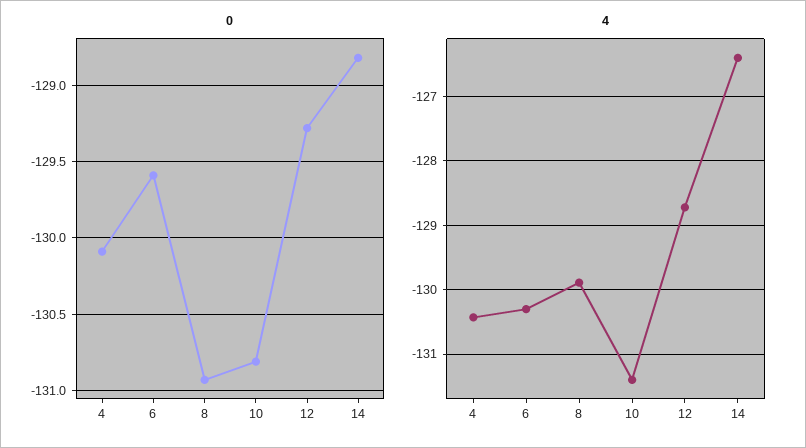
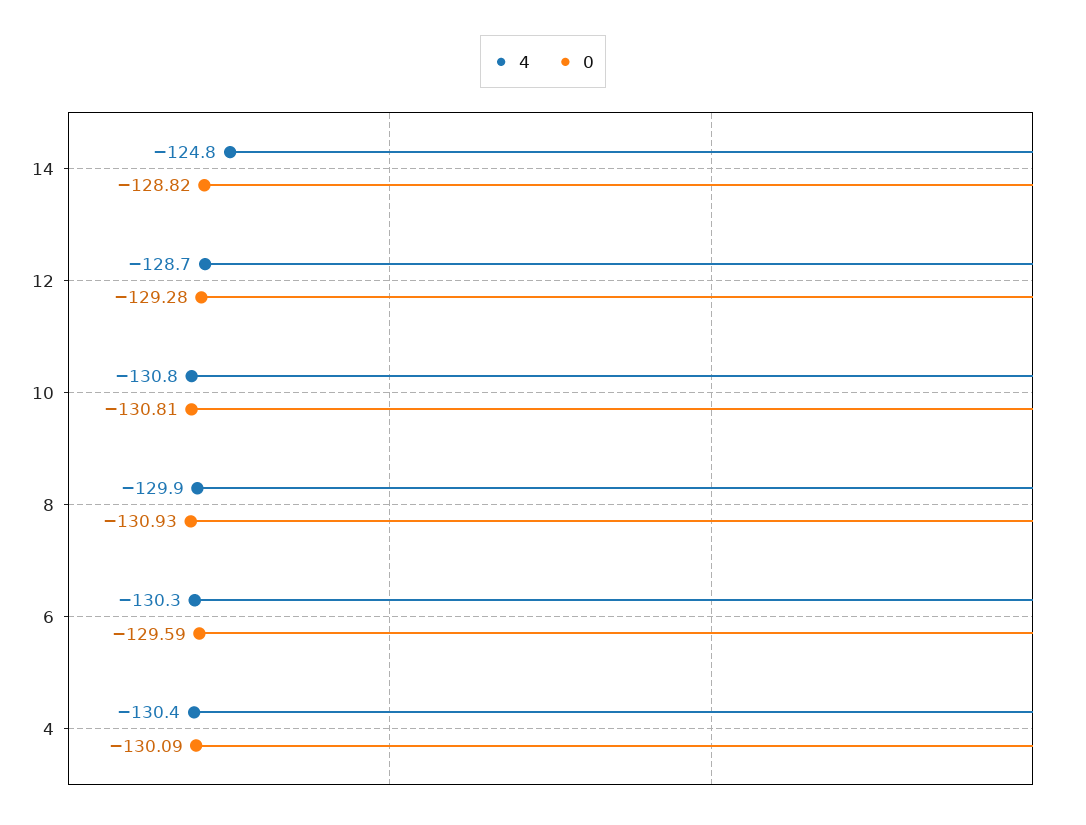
4, 10: -131.4 -> -130.8
4, 14: -126.4 -> -124.8

